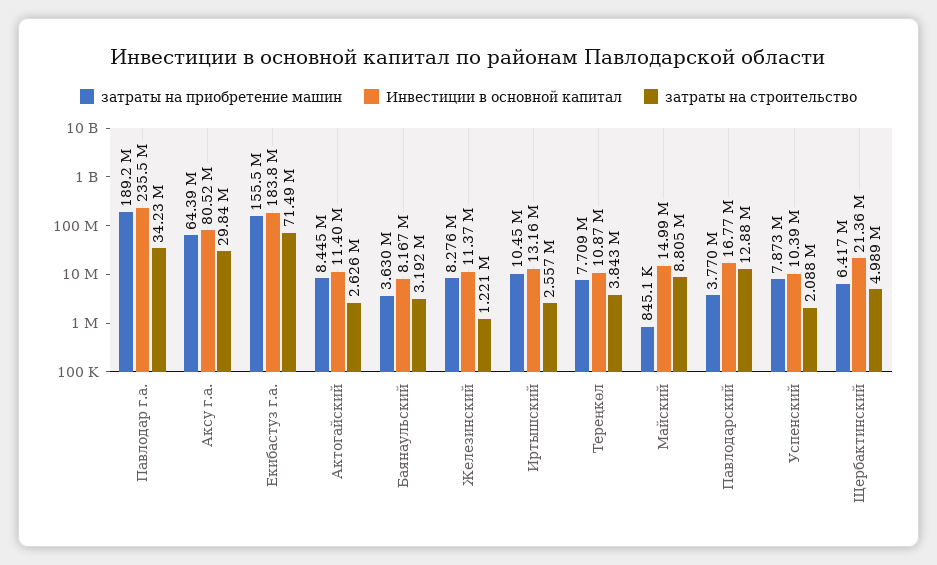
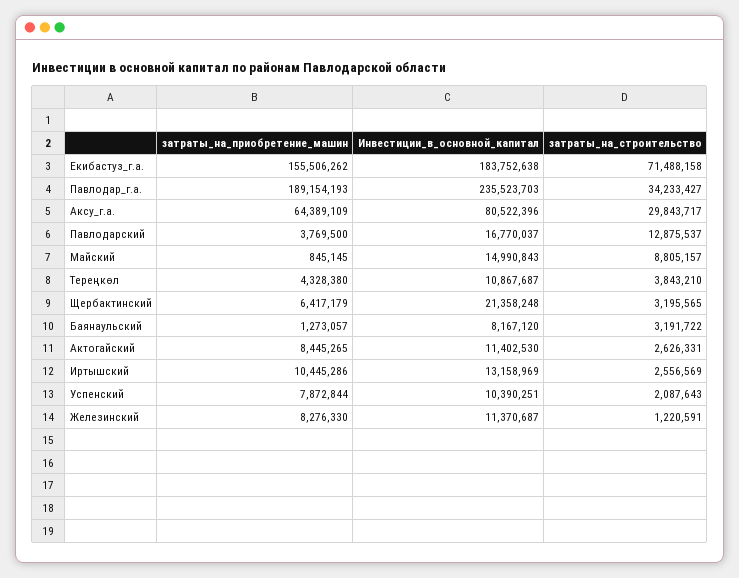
затраты на приобретение машин, Баянаульский: 3630000 -> 1273057
затраты на приобретение машин, Тереңкөл: 7709000 -> 4328380
затраты на строительство, Щербактинский: 4989000 -> 3195565

